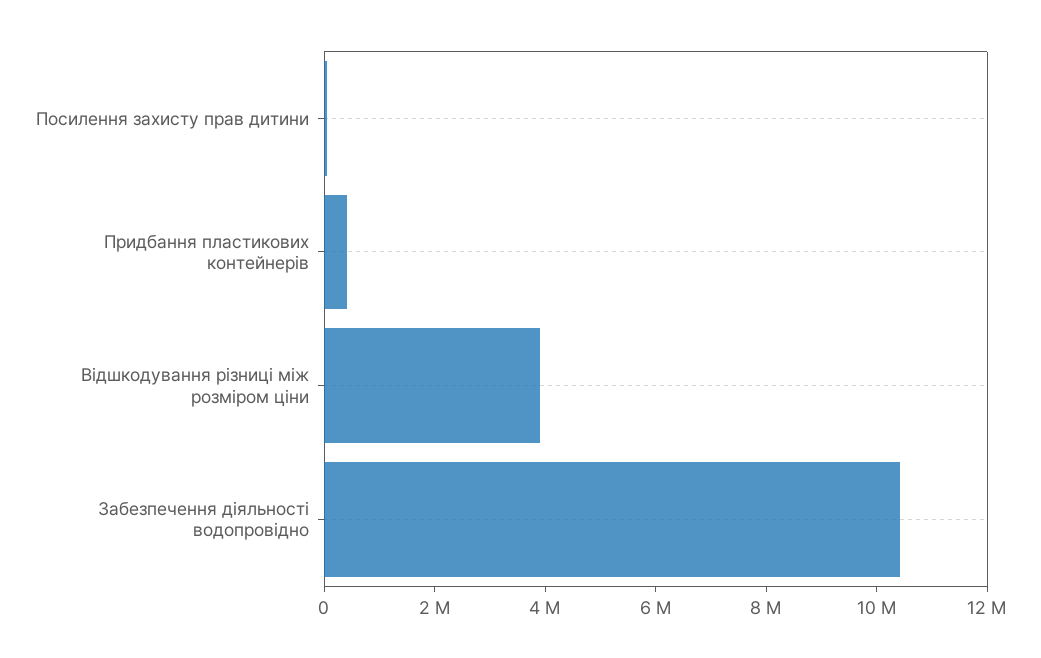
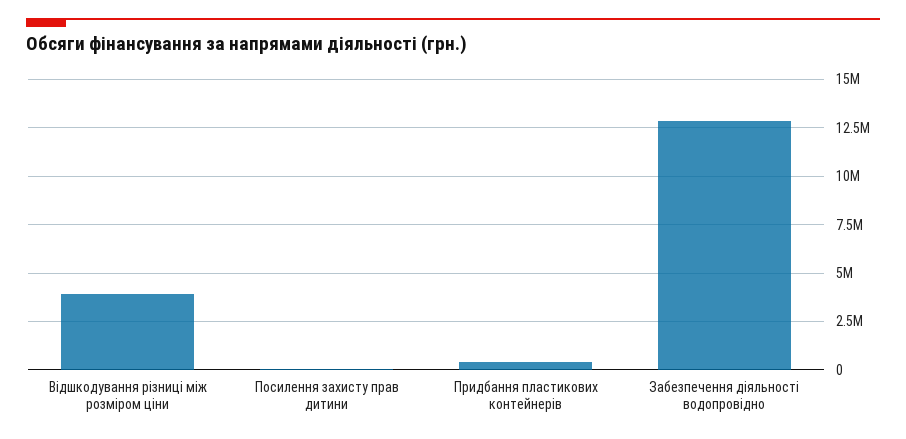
Забезпечення діяльності водопровідно: 10500000 -> 13000000

